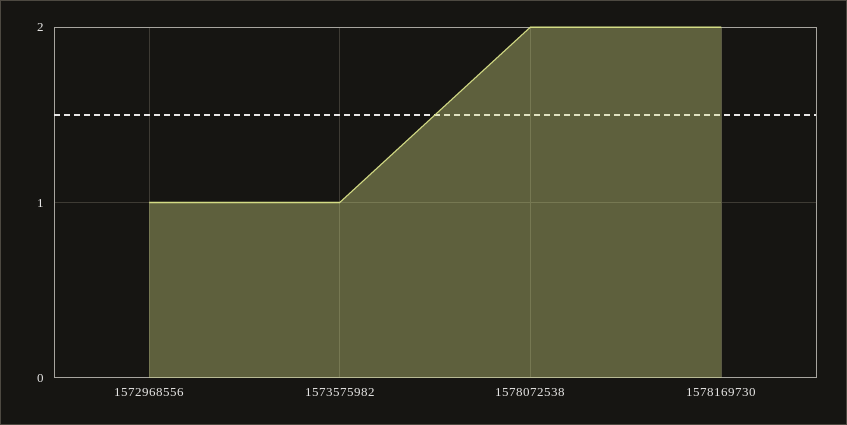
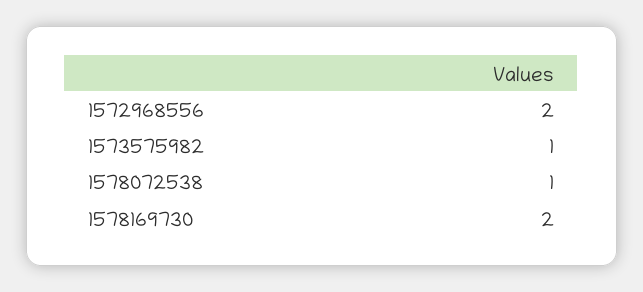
1572968556: 1 -> 2
1578072538: 2 -> 1

